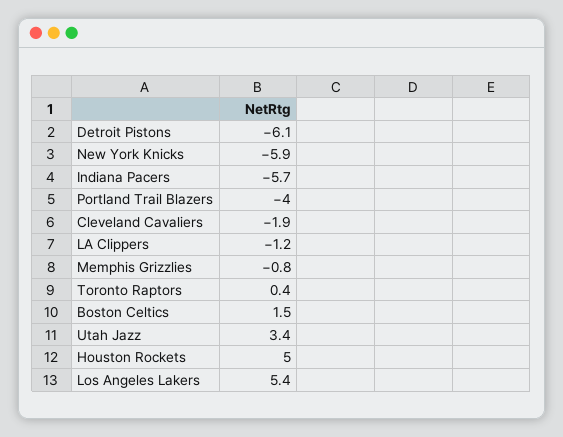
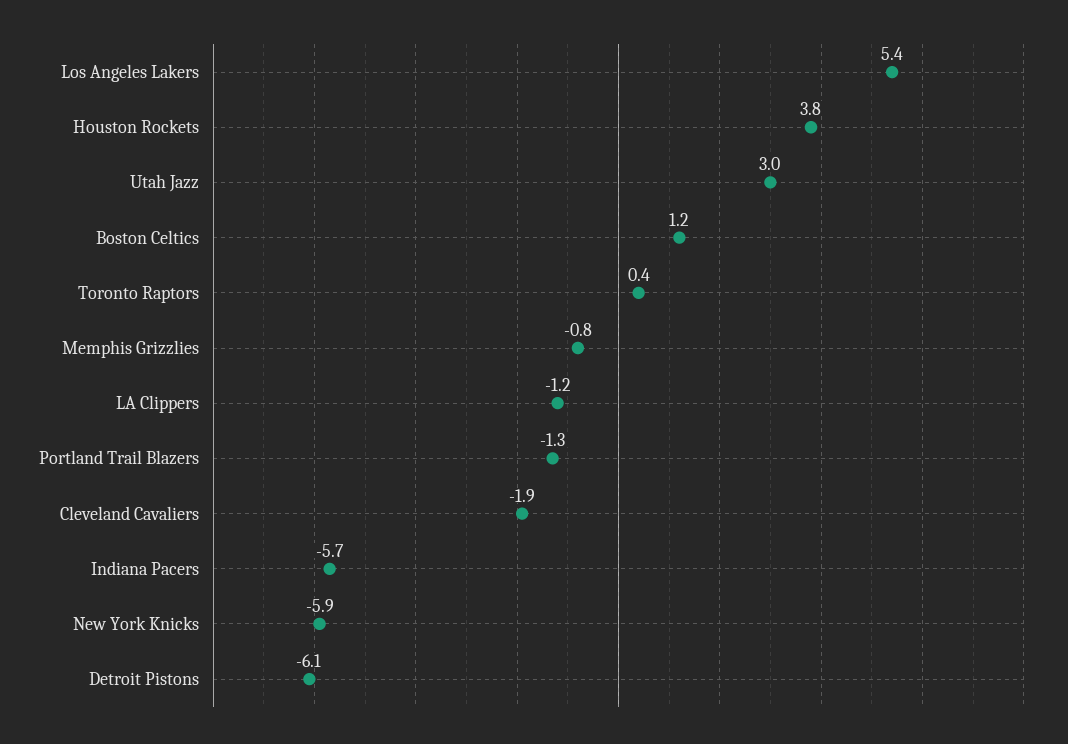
Portland Trail Blazers: -4 -> -1.3
Boston Celtics: 1.5 -> 1.2
Utah Jazz: 3.4 -> 3
Houston Rockets: 5 -> 3.8

